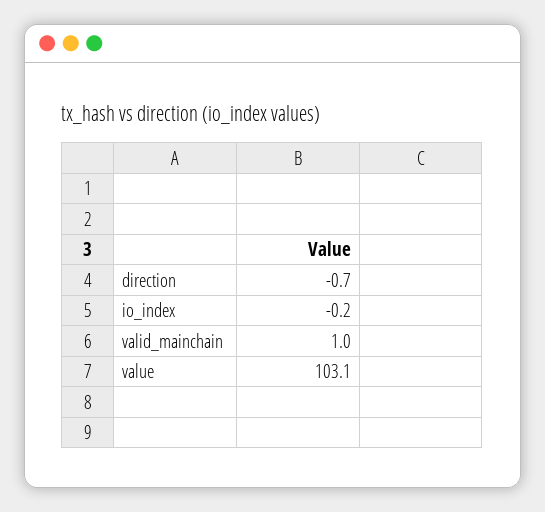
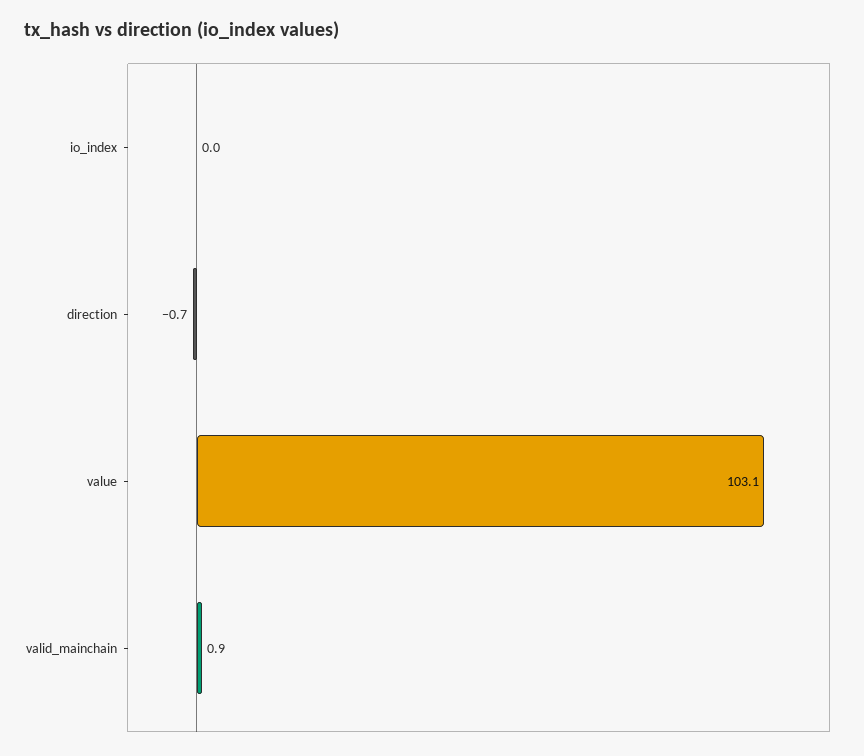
io_index: -0.2 -> 0
valid_mainchain: 1 -> 0.9

